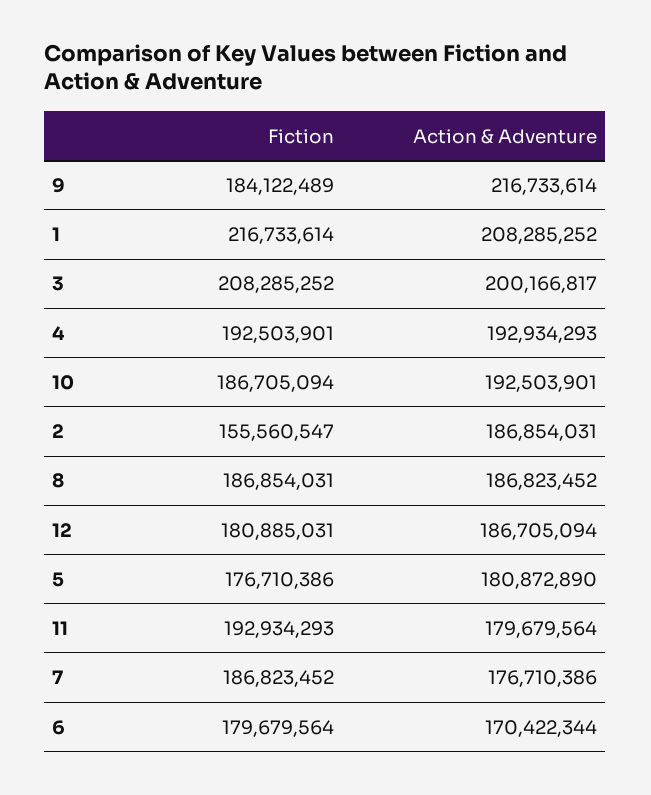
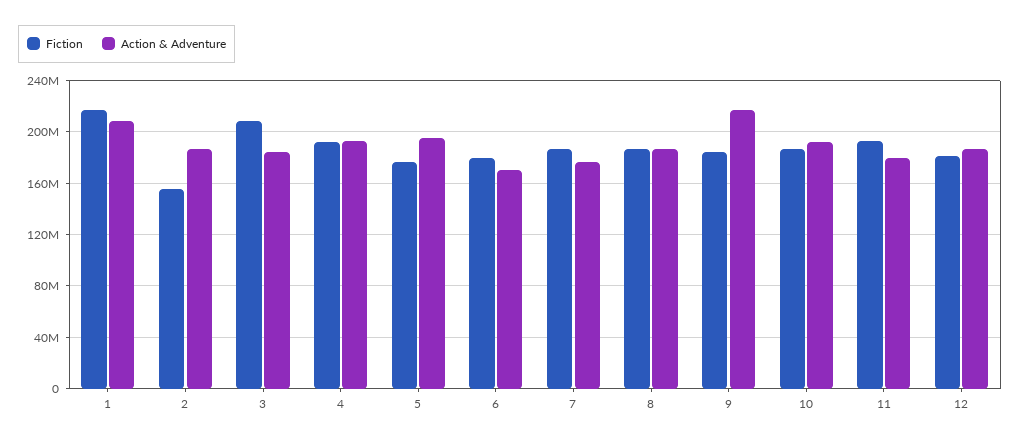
Action & Adventure, 3: 200166817 -> 185000000
Action & Adventure, 5: 180872890 -> 195000000

